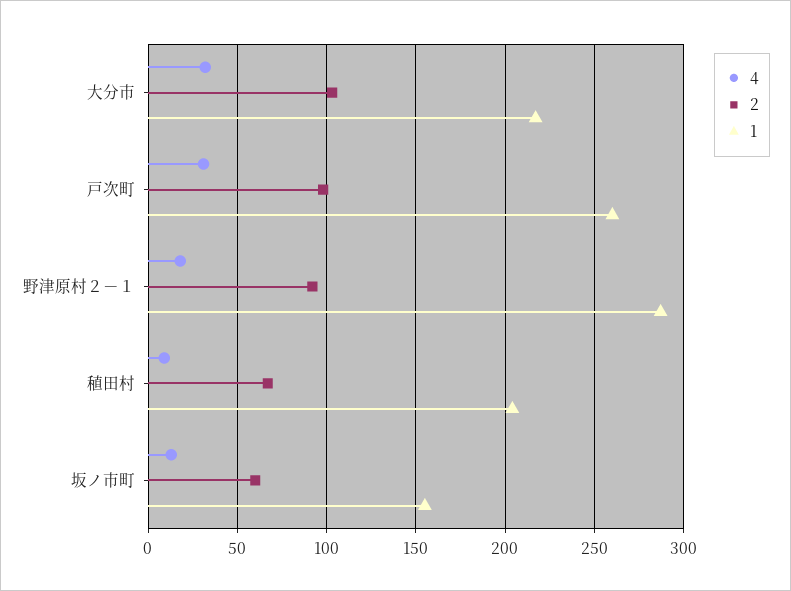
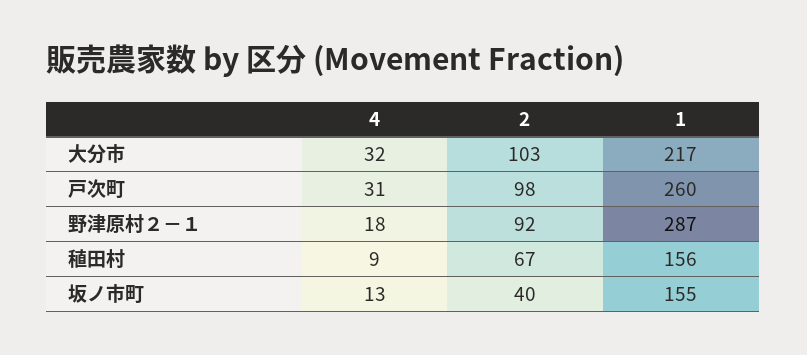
1, 稙田村: 205 -> 156
2, 坂ノ市町: 60 -> 40

